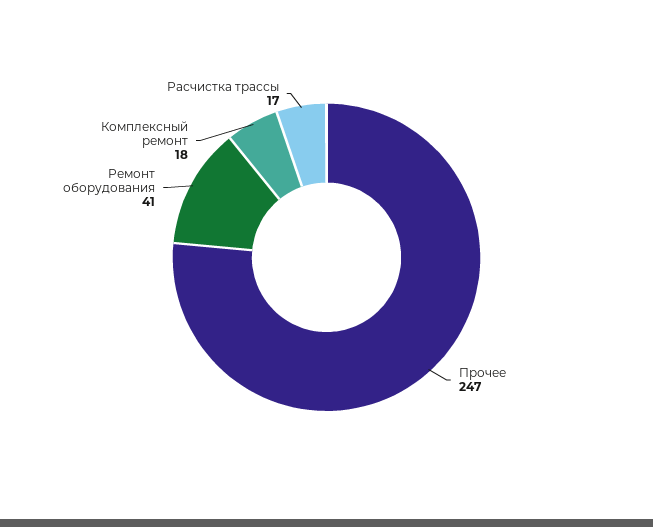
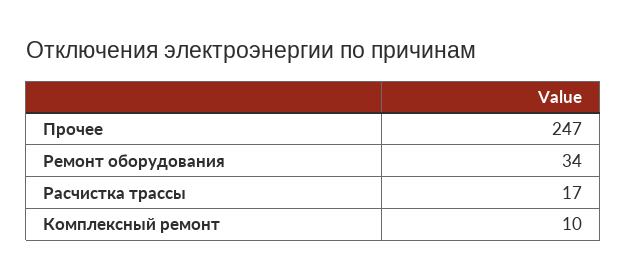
Ремонт оборудования: 41 -> 34
Комплексный ремонт: 18 -> 10

